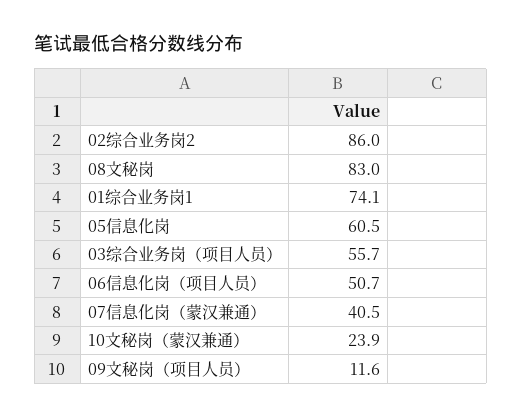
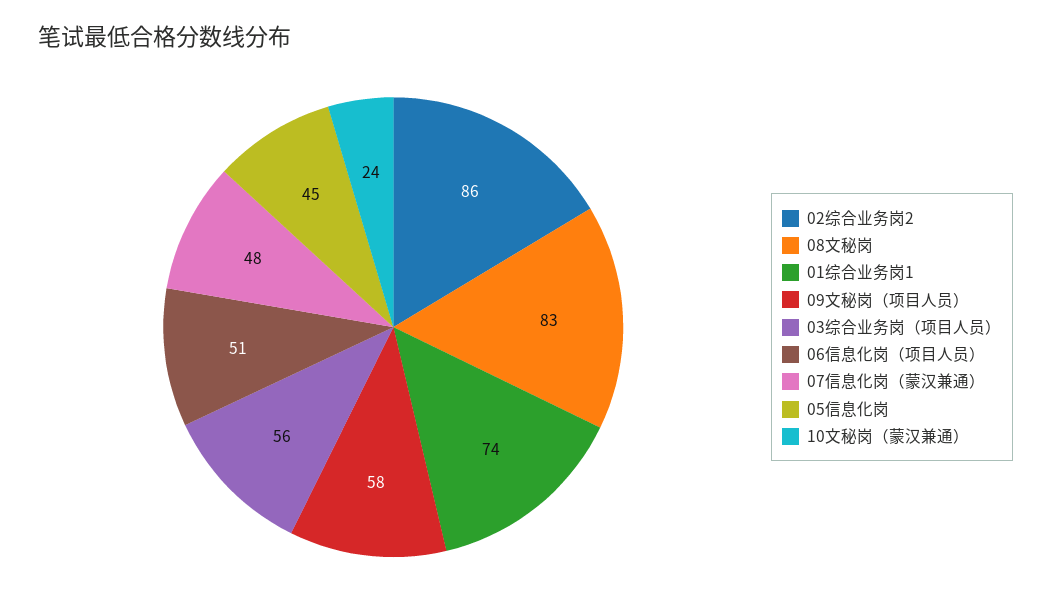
05信息化岗: 60.5 -> 45
07信息化岗（蒙汉兼通）: 40.5 -> 48
09文秘岗（项目人员）: 11.6 -> 58

